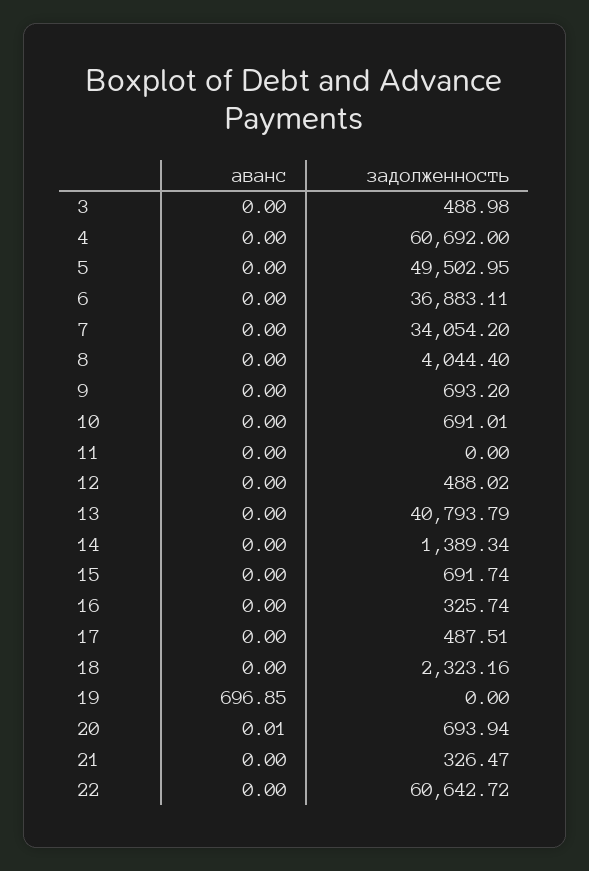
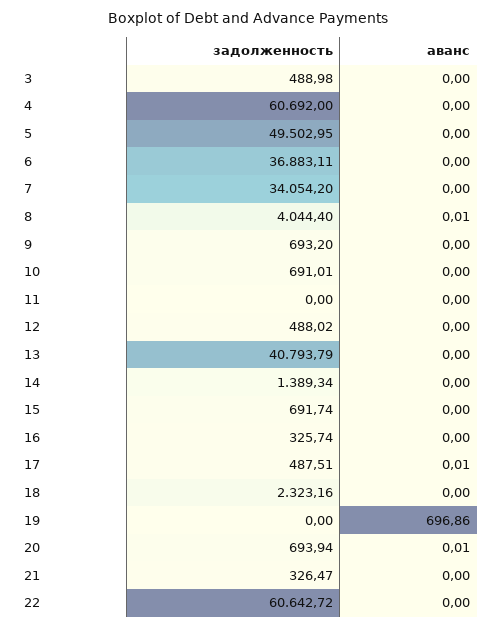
аванс, 8: 0 -> 0.01
аванс, 17: 0 -> 0.01
аванс, 19: 696.85 -> 696.86

